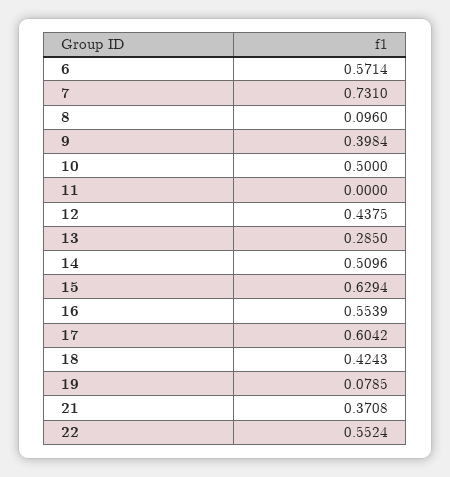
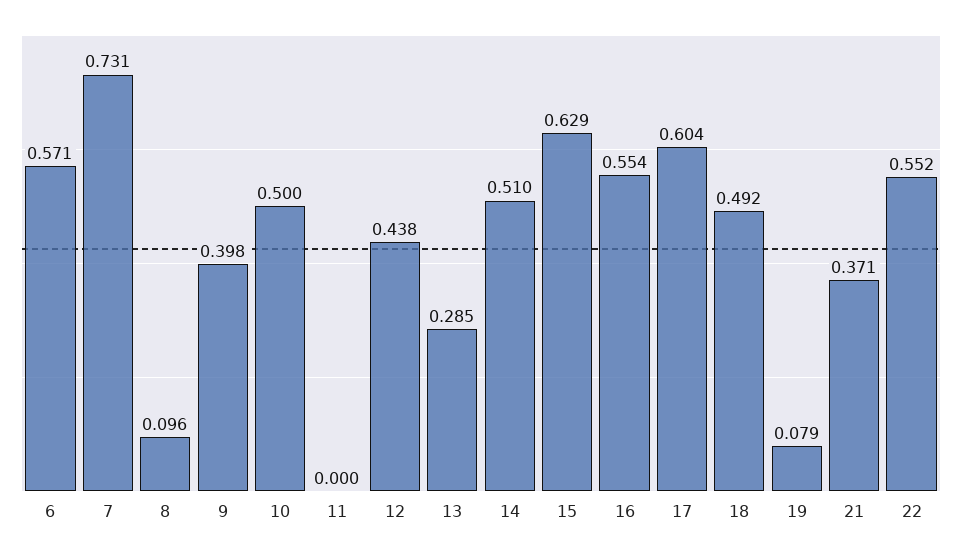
18: 0.4243 -> 0.492

